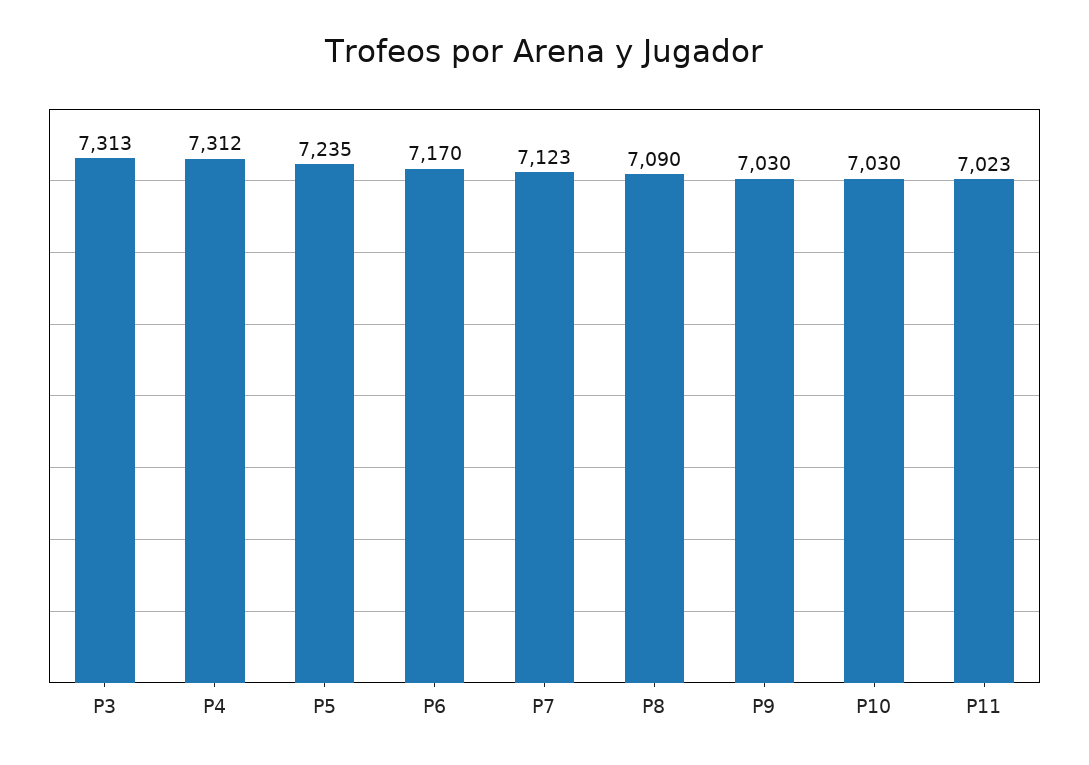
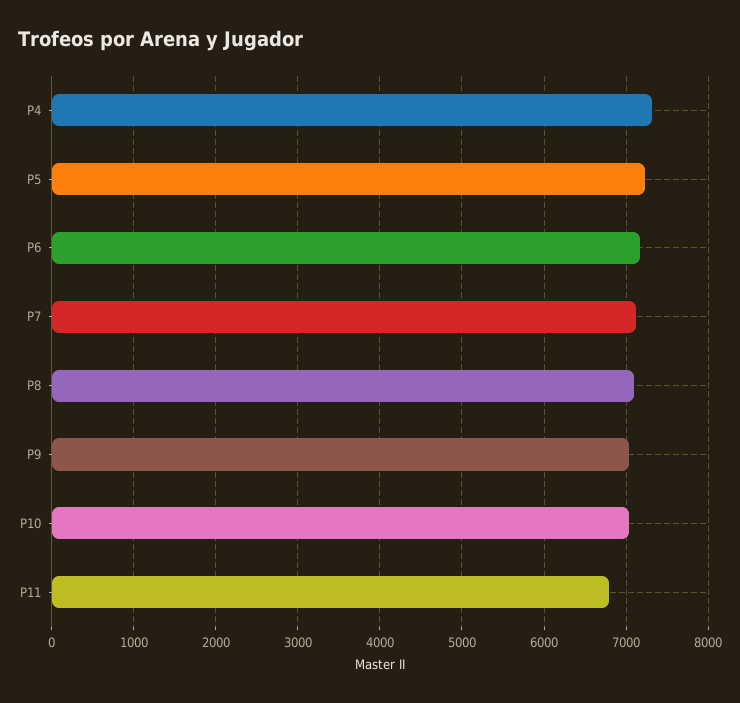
P3: 7313 -> none
P11: 7023 -> 6800

